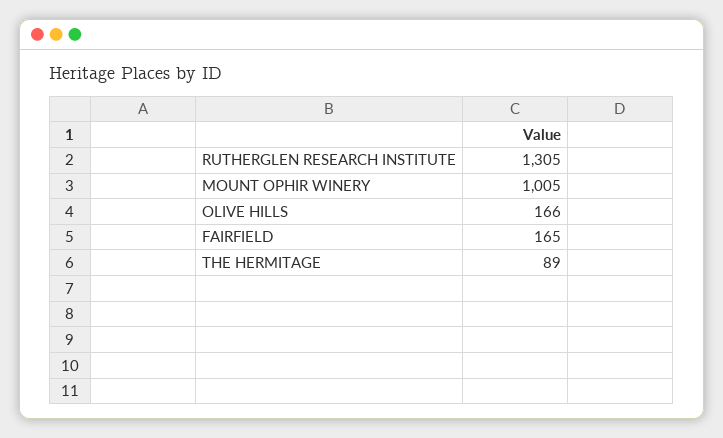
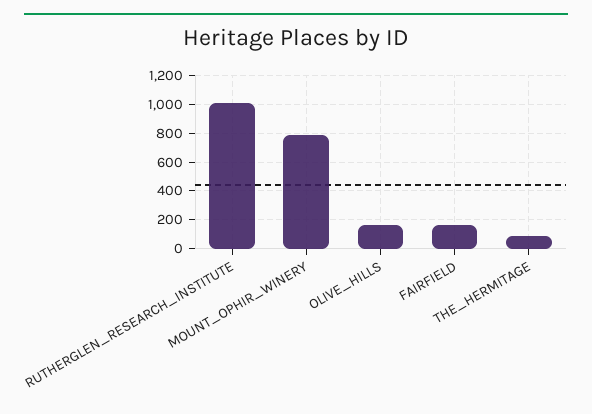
RUTHERGLEN RESEARCH INSTITUTE: 1305 -> 1000
MOUNT OPHIR WINERY: 1005 -> 800

